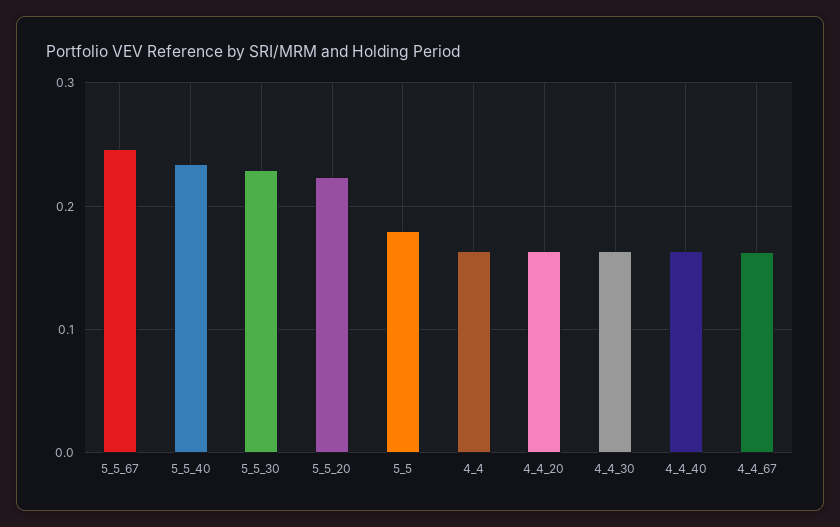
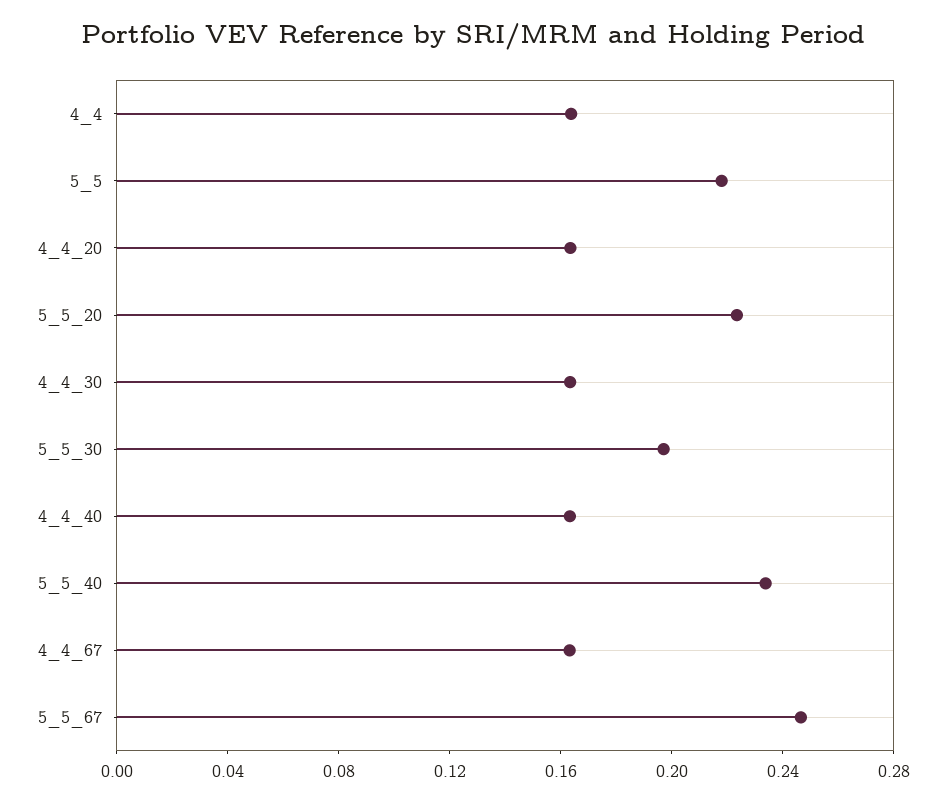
5_5_30: 0.23 -> 0.2
5_5: 0.18 -> 0.22

